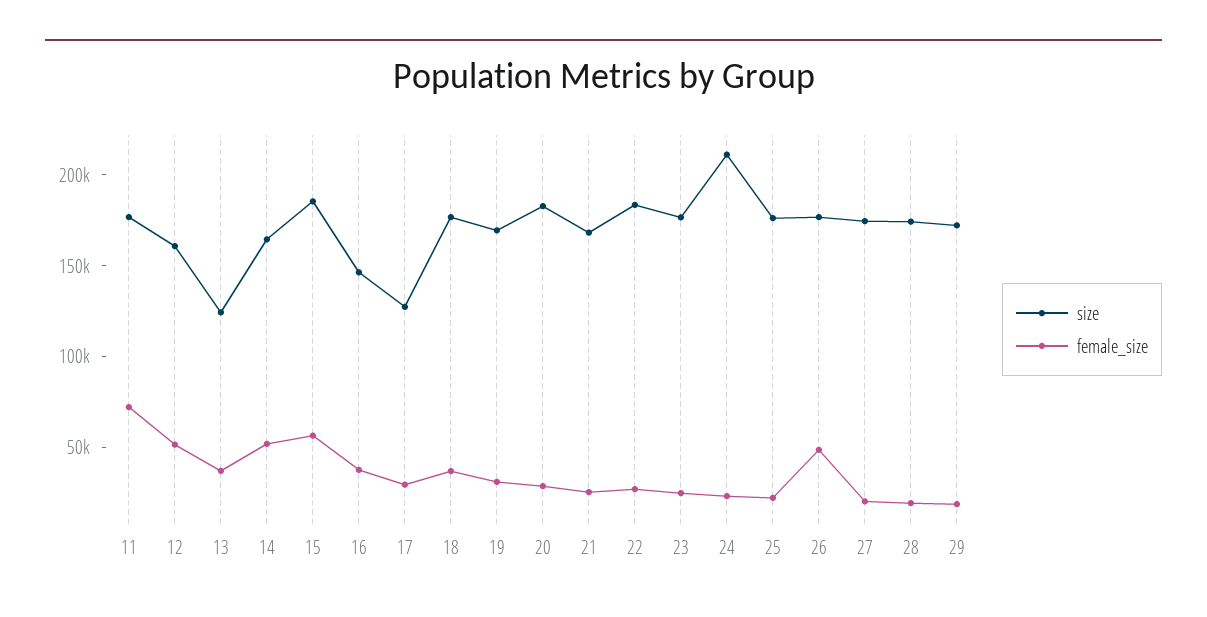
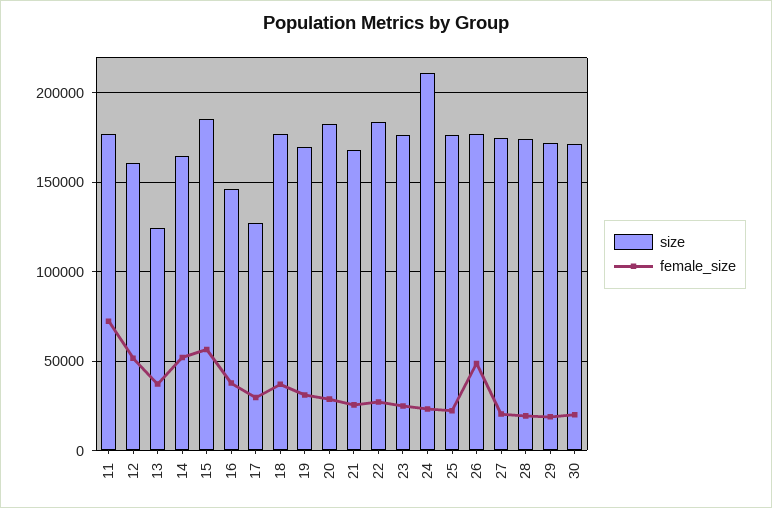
size, 30: none -> 170000
female_size, 30: none -> 20000

